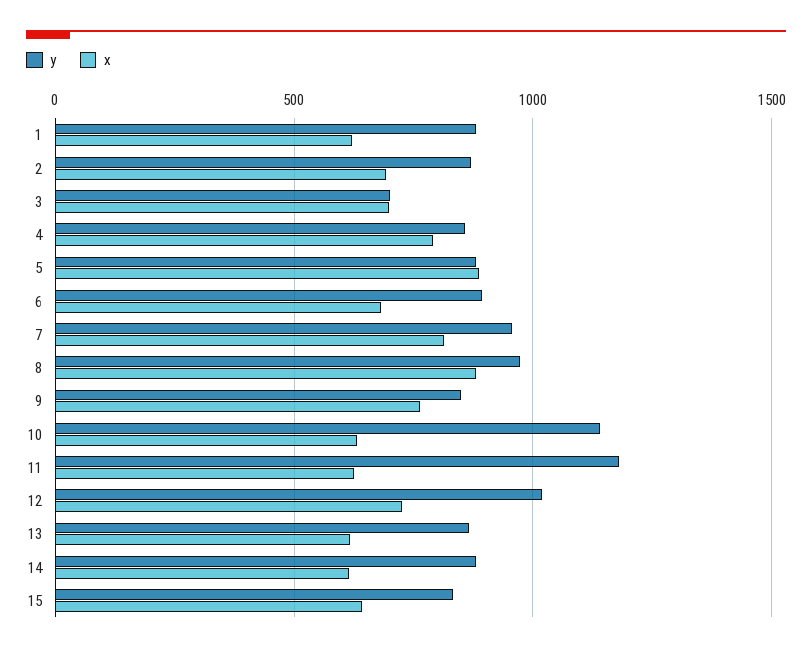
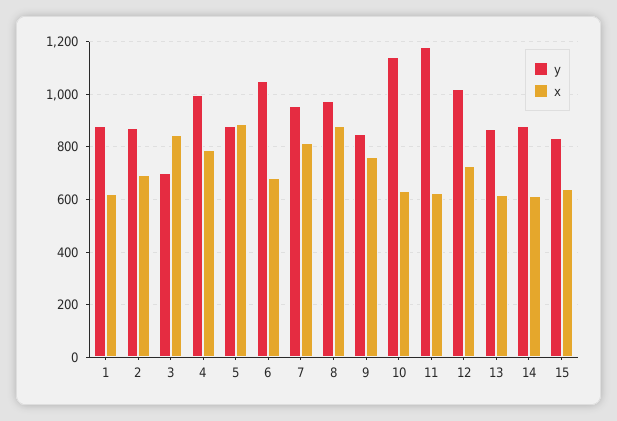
x, 3: 700 -> 850
y, 4: 850 -> 1000
y, 6: 900 -> 1050

